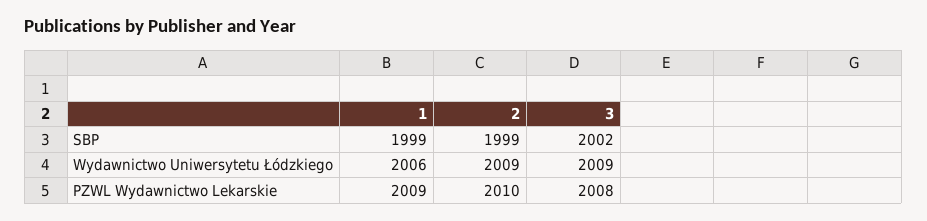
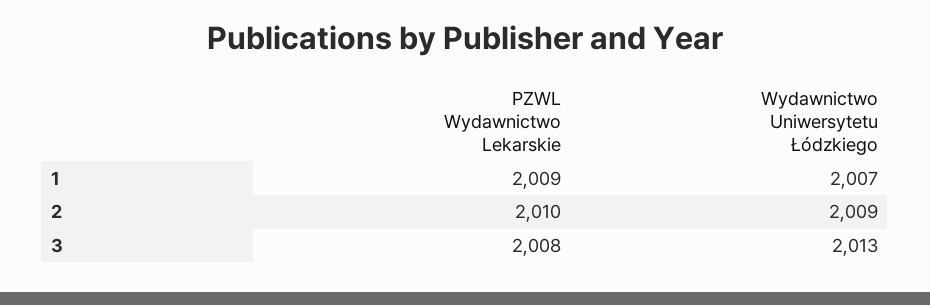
1, SBP: 1999 -> none
2, SBP: 1999 -> none
3, SBP: 2002 -> none
1, Wydawnictwo Uniwersytetu Łódzkiego: 2006 -> 2007
3, Wydawnictwo Uniwersytetu Łódzkiego: 2009 -> 2013

